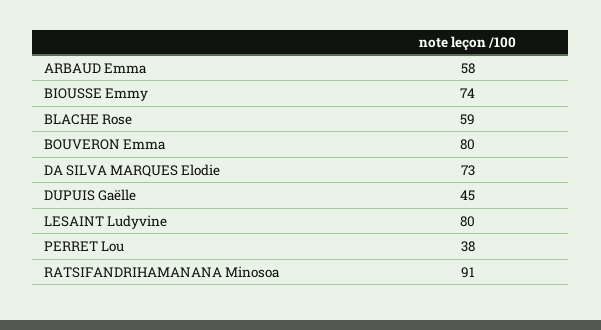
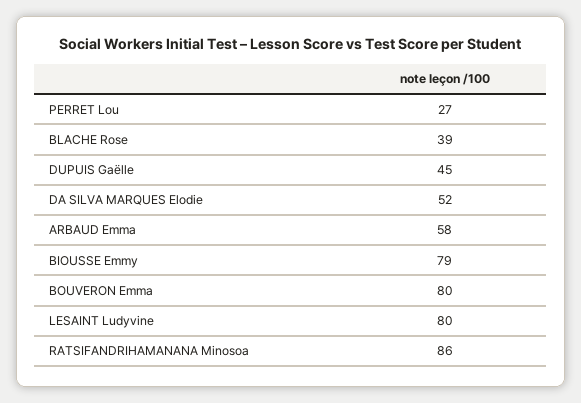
BIOUSSE Emmy: 74 -> 79
BLACHE Rose: 59 -> 39
DA SILVA MARQUES Elodie: 73 -> 52
PERRET Lou: 38 -> 27
RATSIFANDRIHAMANANA Minosoa: 91 -> 86

